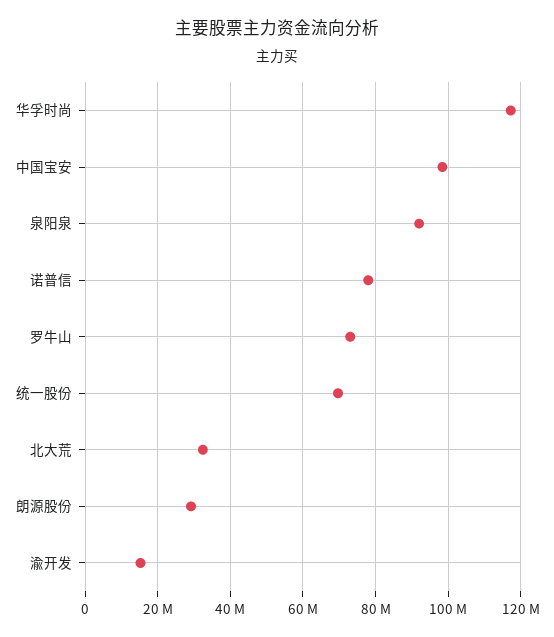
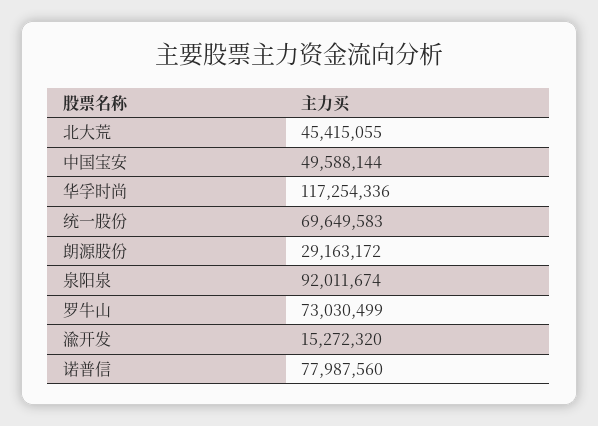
中国宝安: 98000000 -> 49588144
北大荒: 32000000 -> 45415055

